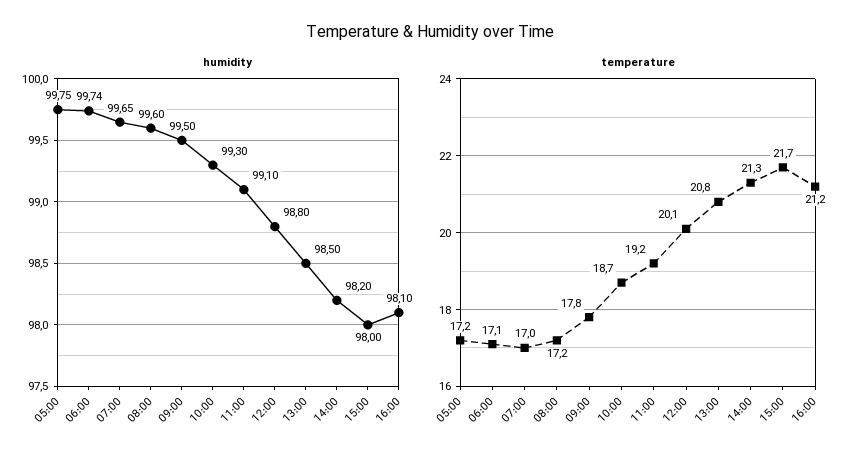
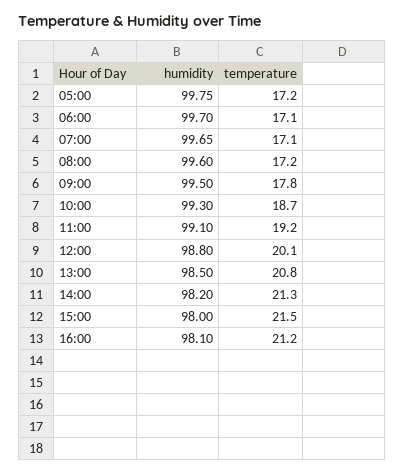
humidity, 06:00: 99.74 -> 99.7
temperature, 07:00: 17 -> 17.1
temperature, 15:00: 21.7 -> 21.5

